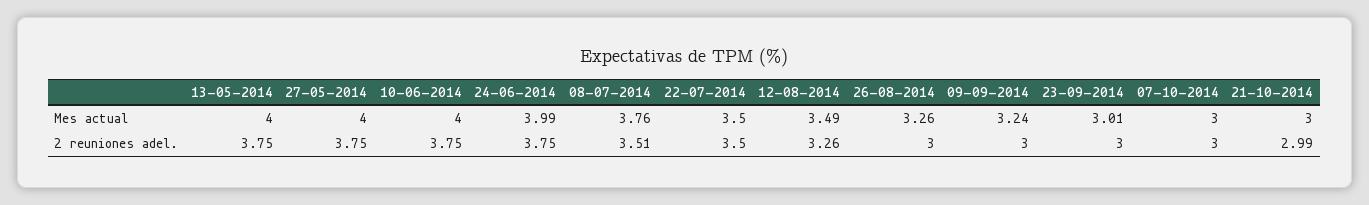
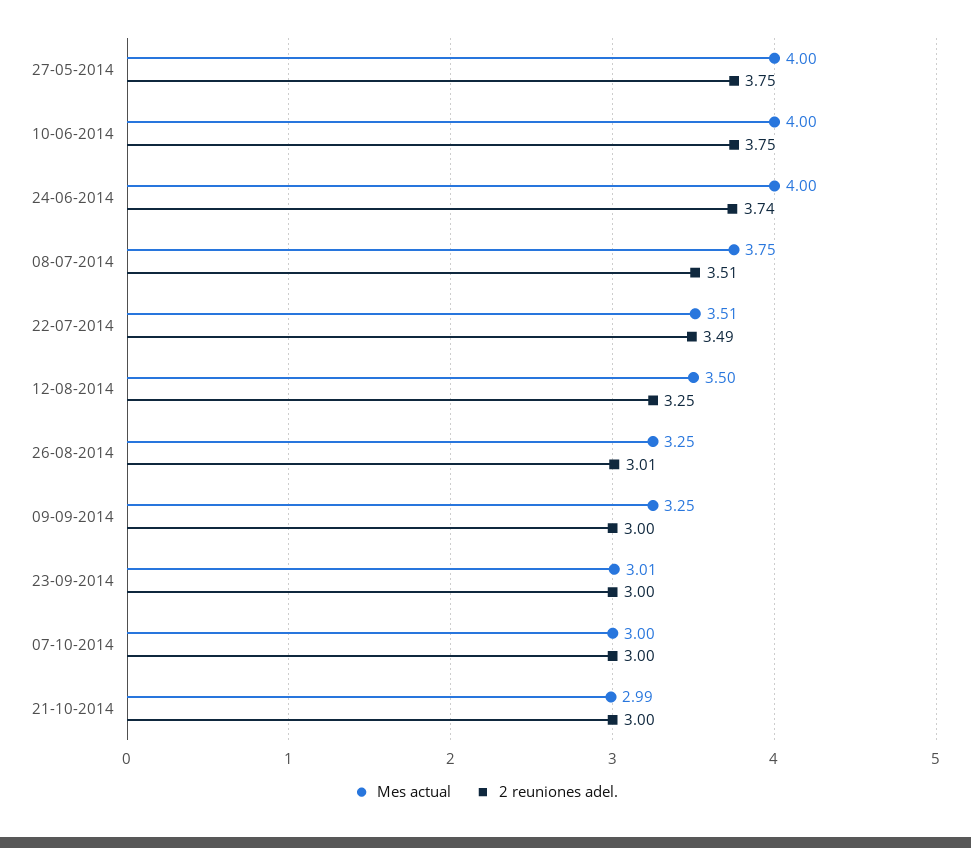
Mes actual, 13-05-2014: 4 -> none
Mes actual, 24-06-2014: 3.99 -> 4
Mes actual, 08-07-2014: 3.76 -> 3.75
Mes actual, 22-07-2014: 3.5 -> 3.51
Mes actual, 12-08-2014: 3.49 -> 3.5
Mes actual, 26-08-2014: 3.26 -> 3.25
Mes actual, 09-09-2014: 3.24 -> 3.25
Mes actual, 21-10-2014: 3 -> 2.99
2 reuniones adel., 13-05-2014: 3.75 -> none
2 reuniones adel., 24-06-2014: 3.75 -> 3.74
2 reuniones adel., 22-07-2014: 3.5 -> 3.49
2 reuniones adel., 12-08-2014: 3.26 -> 3.25
2 reuniones adel., 26-08-2014: 3 -> 3.01
2 reuniones adel., 21-10-2014: 2.99 -> 3

